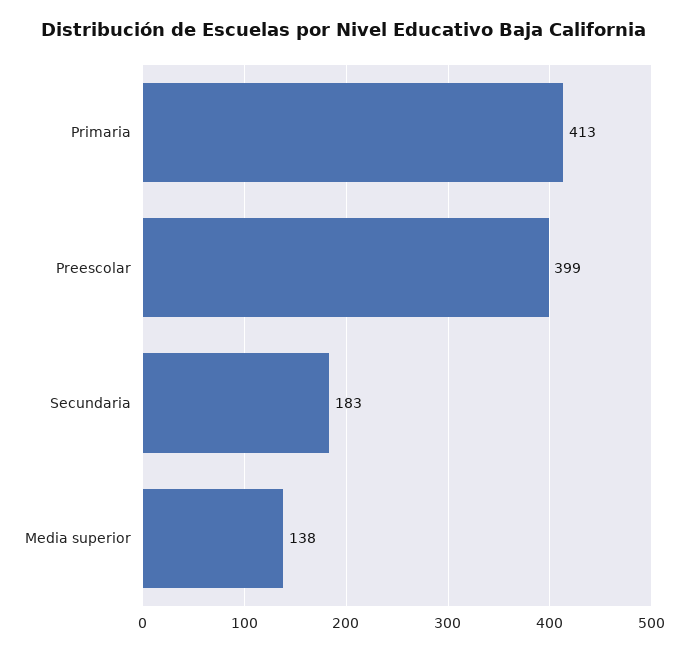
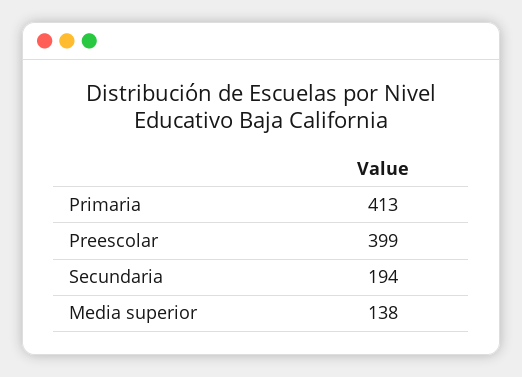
Secundaria: 183 -> 194

